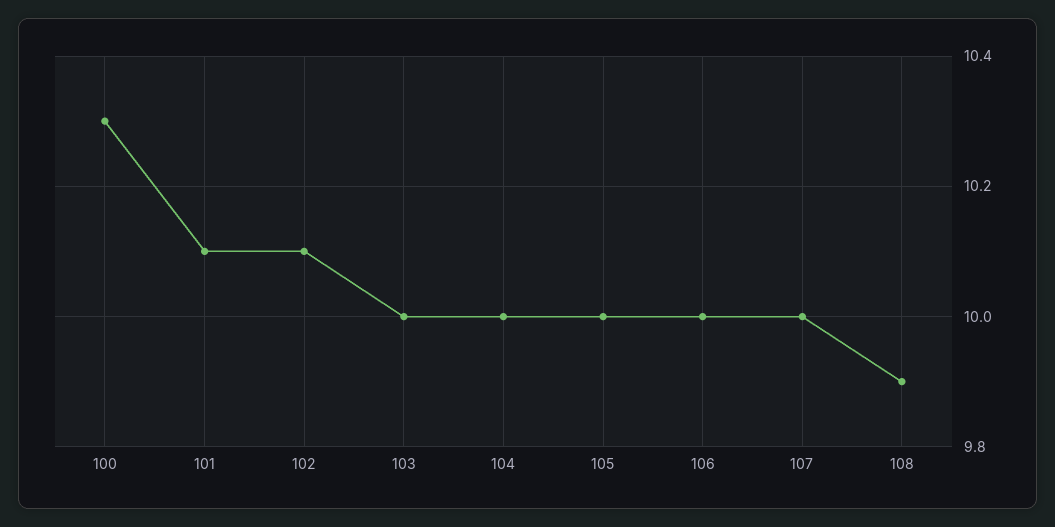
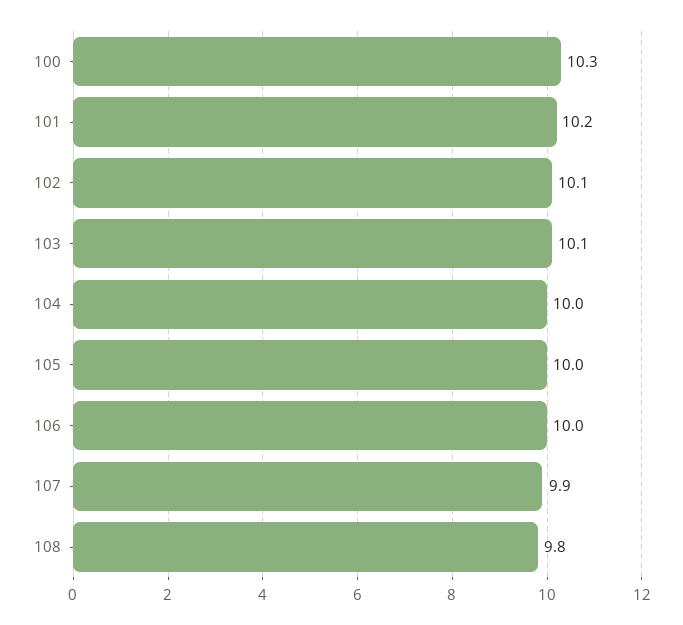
101: 10.1 -> 10.2
103: 10 -> 10.1
107: 10 -> 9.9
108: 9.9 -> 9.8

